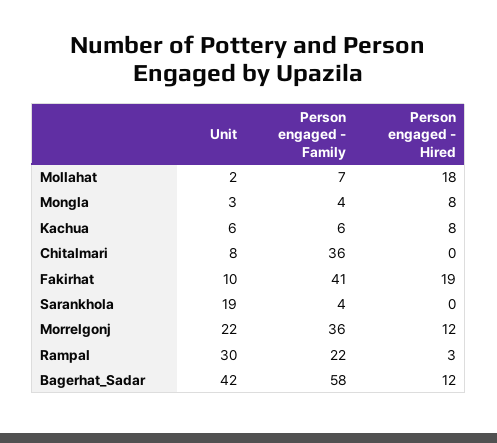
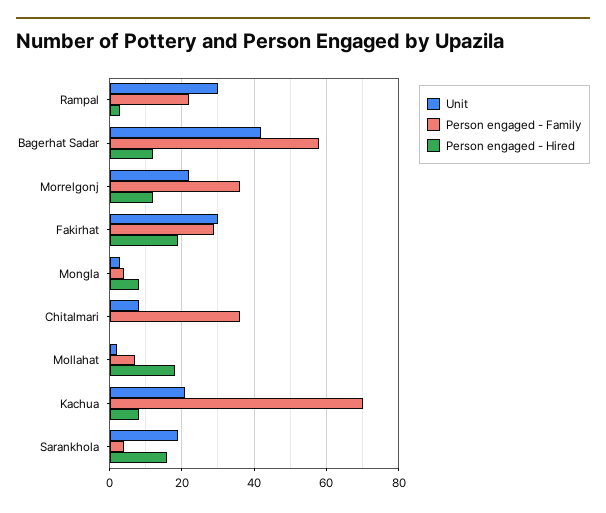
Unit, Kachua: 6 -> 20
Person engaged - Family, Kachua: 6 -> 70
Unit, Fakirhat: 10 -> 30
Person engaged - Family, Fakirhat: 41 -> 30
Person engaged - Hired, Sarankhola: 0 -> 15

